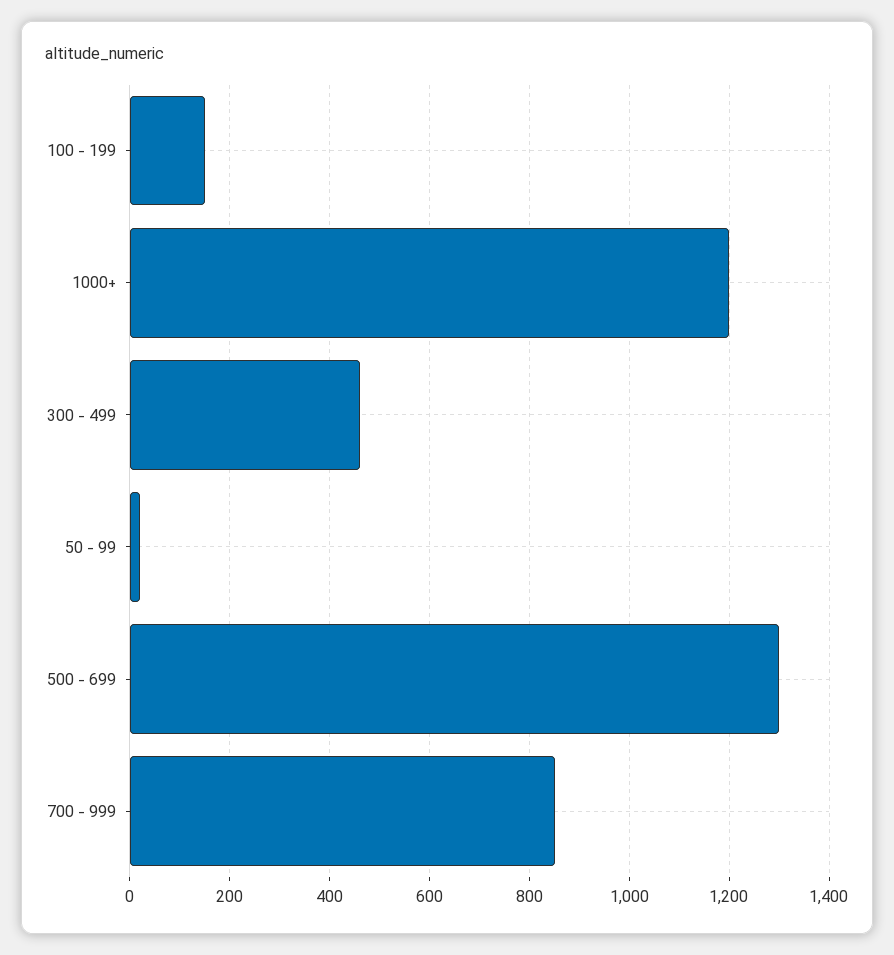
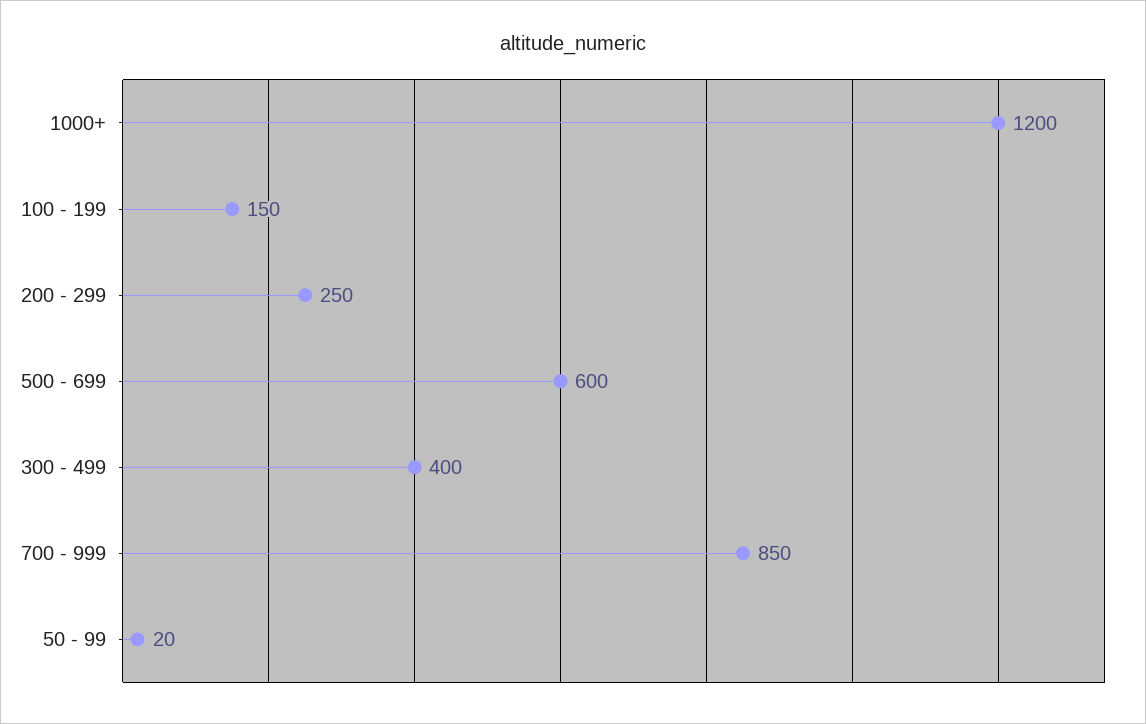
300 - 499: 460 -> 400
500 - 699: 1300 -> 600
200 - 299: none -> 250

